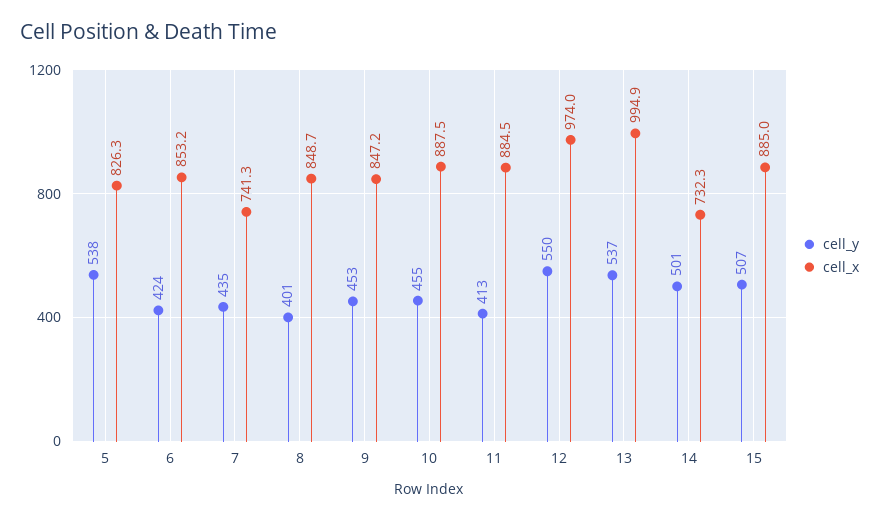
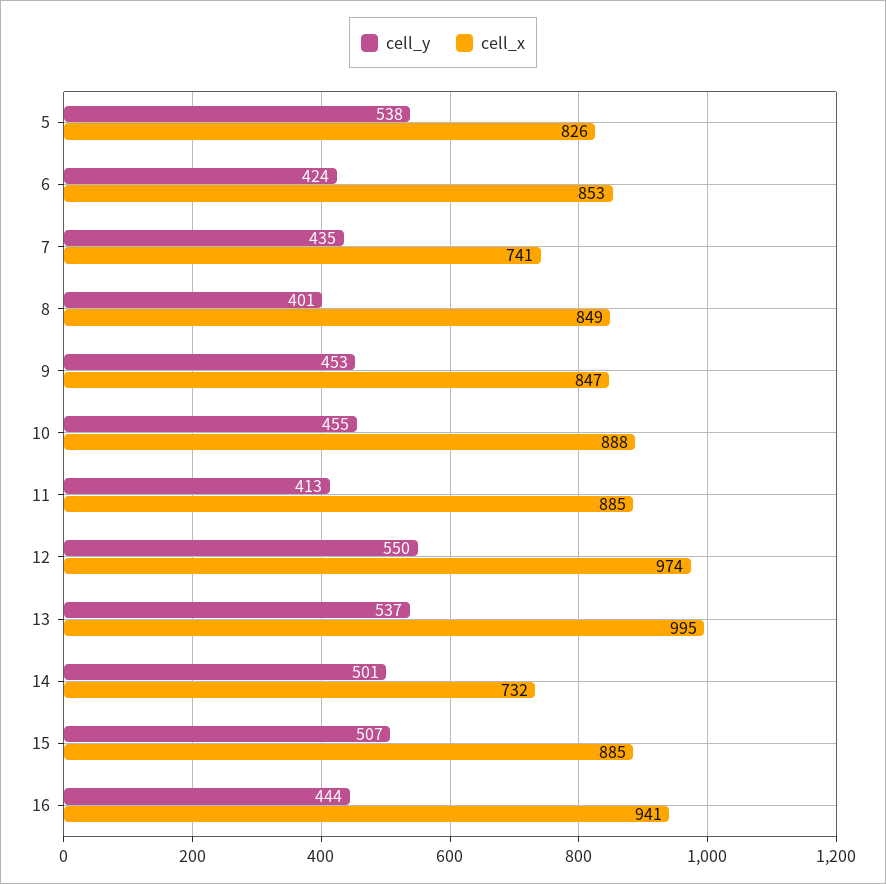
cell_y, 16: none -> 444
cell_x, 16: none -> 941

